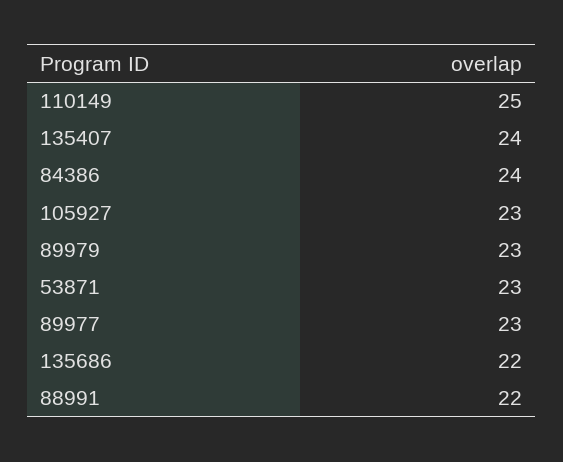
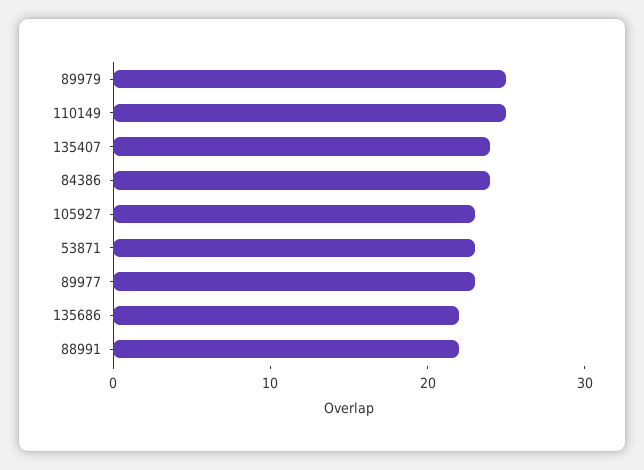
89979: 23 -> 25

